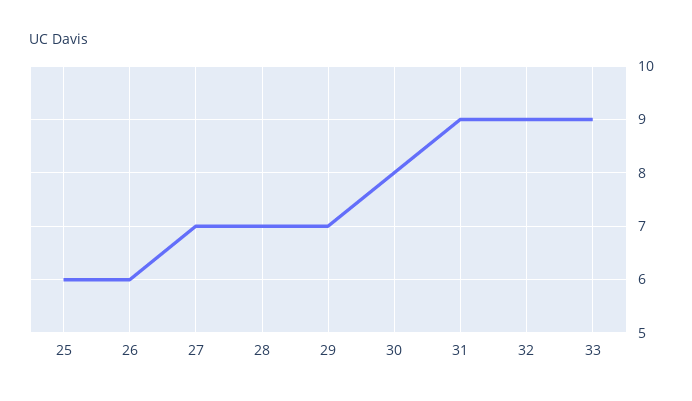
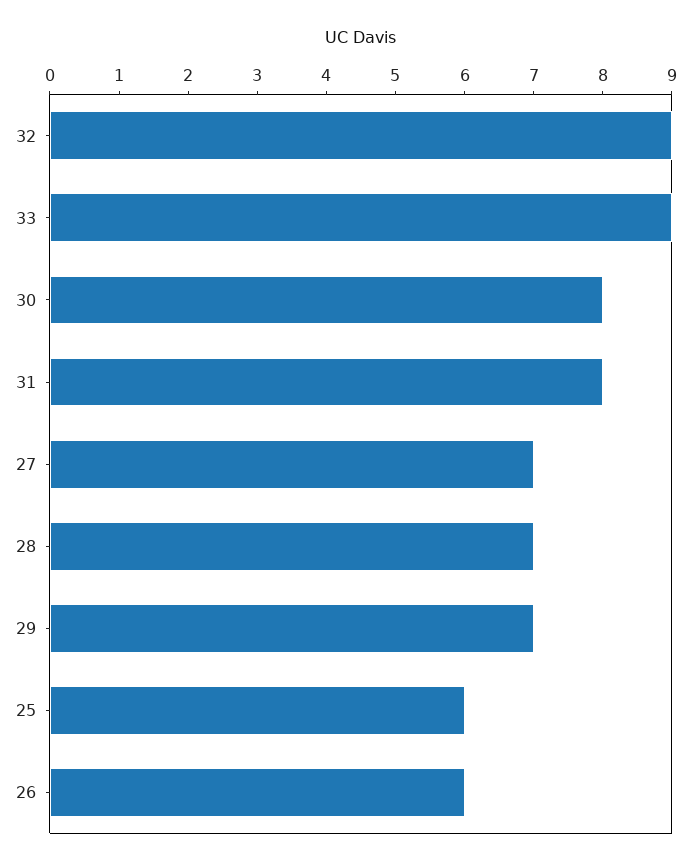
31: 9 -> 8

